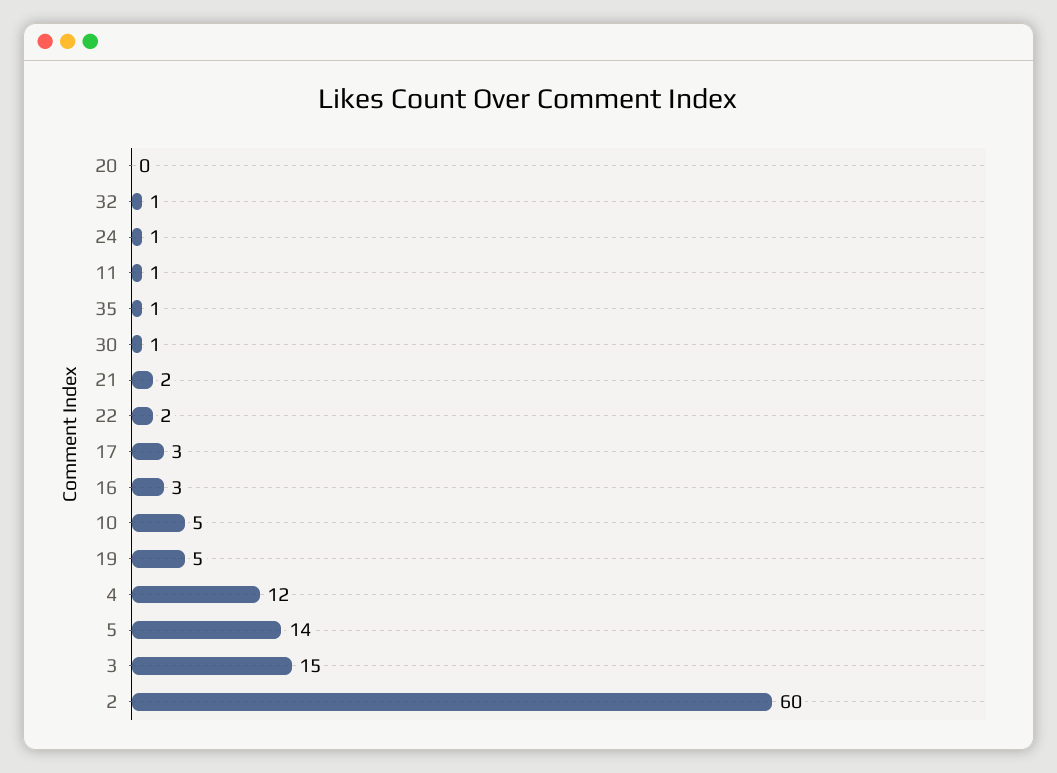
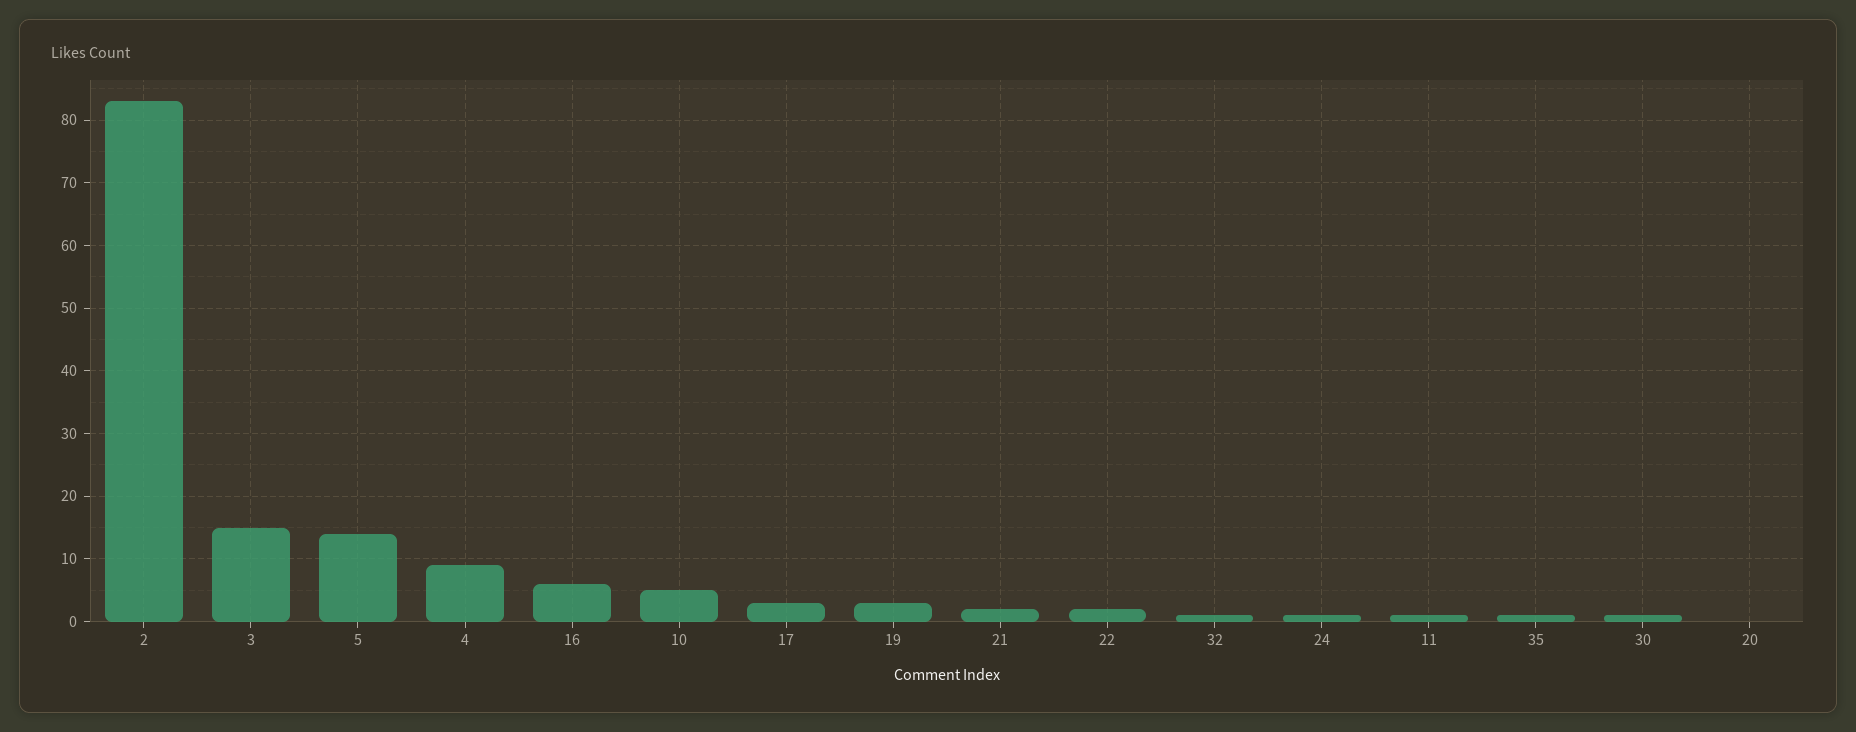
16: 3 -> 6
19: 5 -> 3
4: 12 -> 9
2: 60 -> 83

